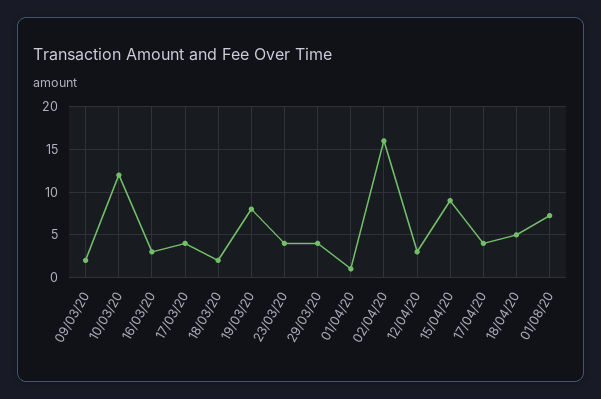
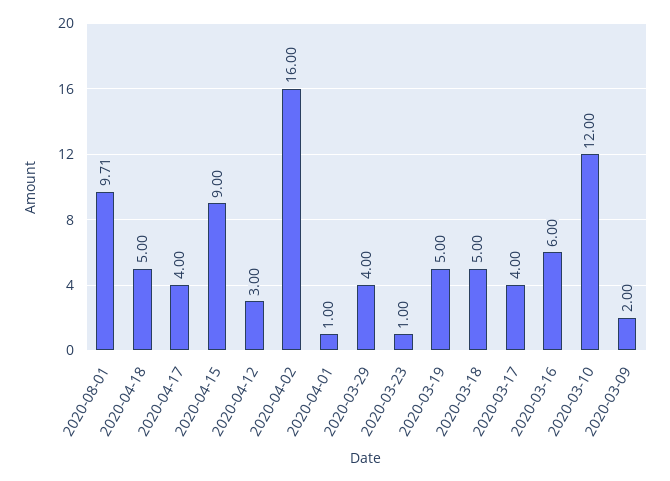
16/03/20: 3 -> 6
18/03/20: 2 -> 5
19/03/20: 8 -> 5
23/03/20: 4 -> 1
01/08/20: 7 -> 9.71

